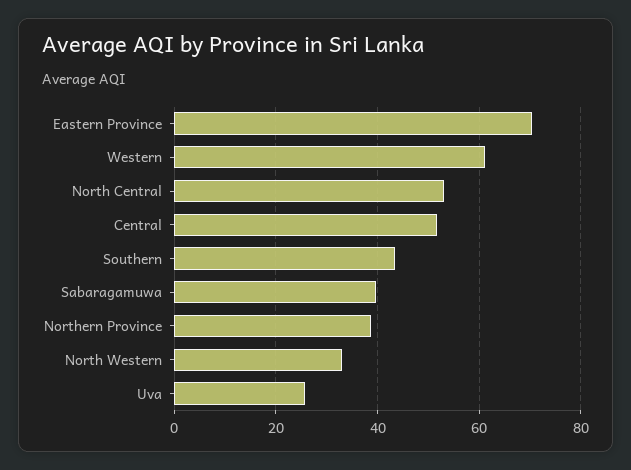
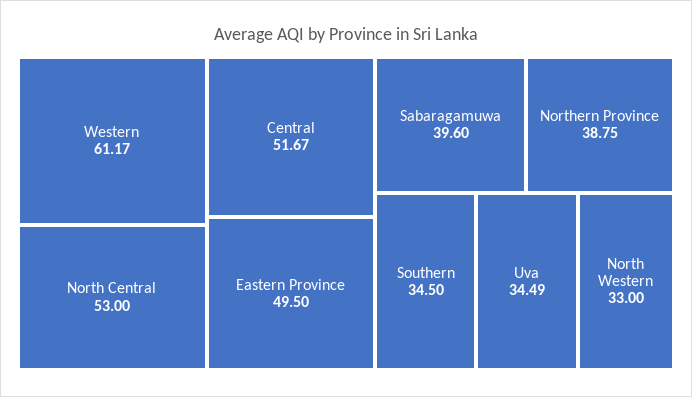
Eastern Province: 70 -> 49.5
Southern: 44 -> 34.5
Uva: 26 -> 34.49

